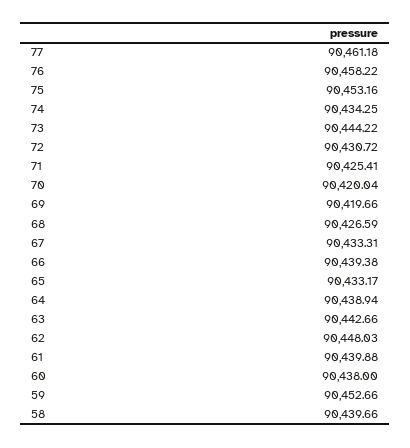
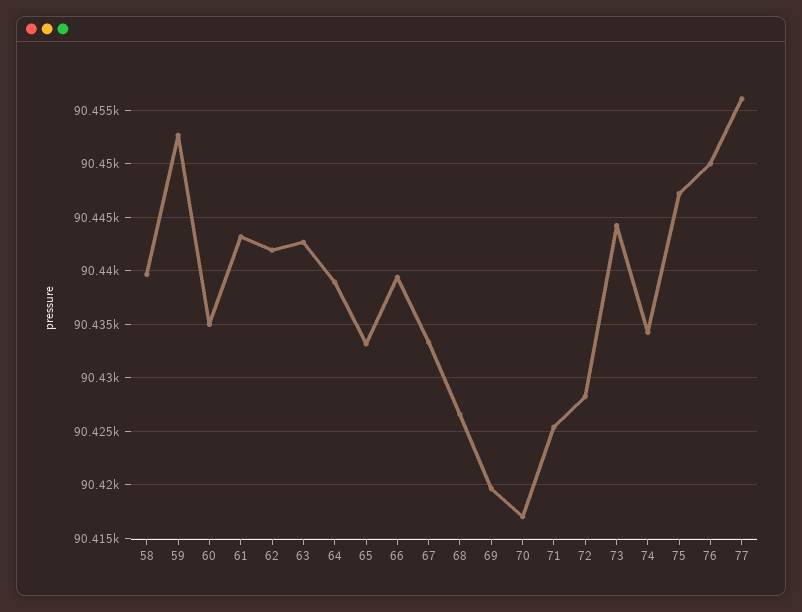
77: 90461.18 -> 90456
76: 90458.22 -> 90450
75: 90453.16 -> 90447
72: 90430.72 -> 90428
70: 90420.04 -> 90417
62: 90448.03 -> 90442
61: 90439.88 -> 90443
60: 90438 -> 90435

